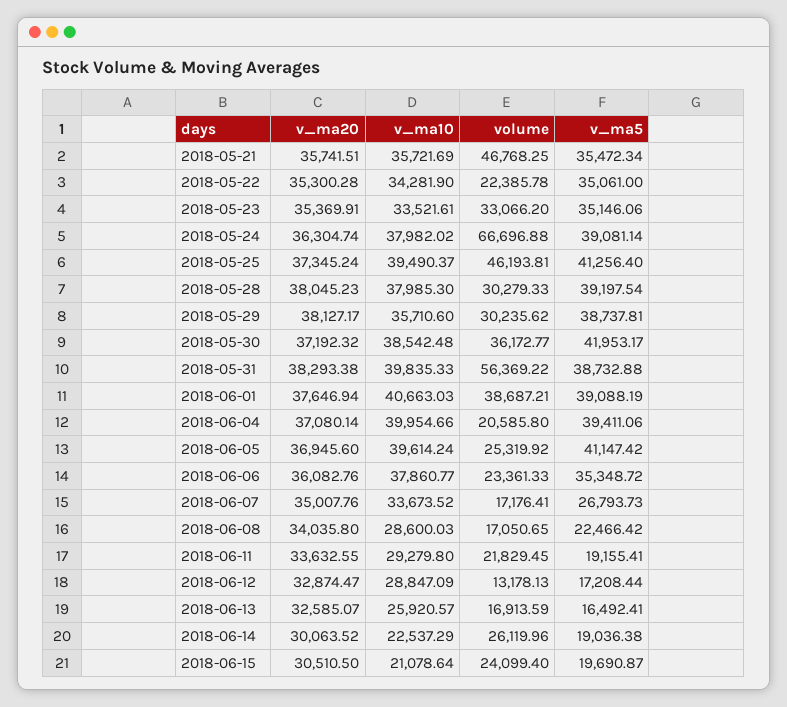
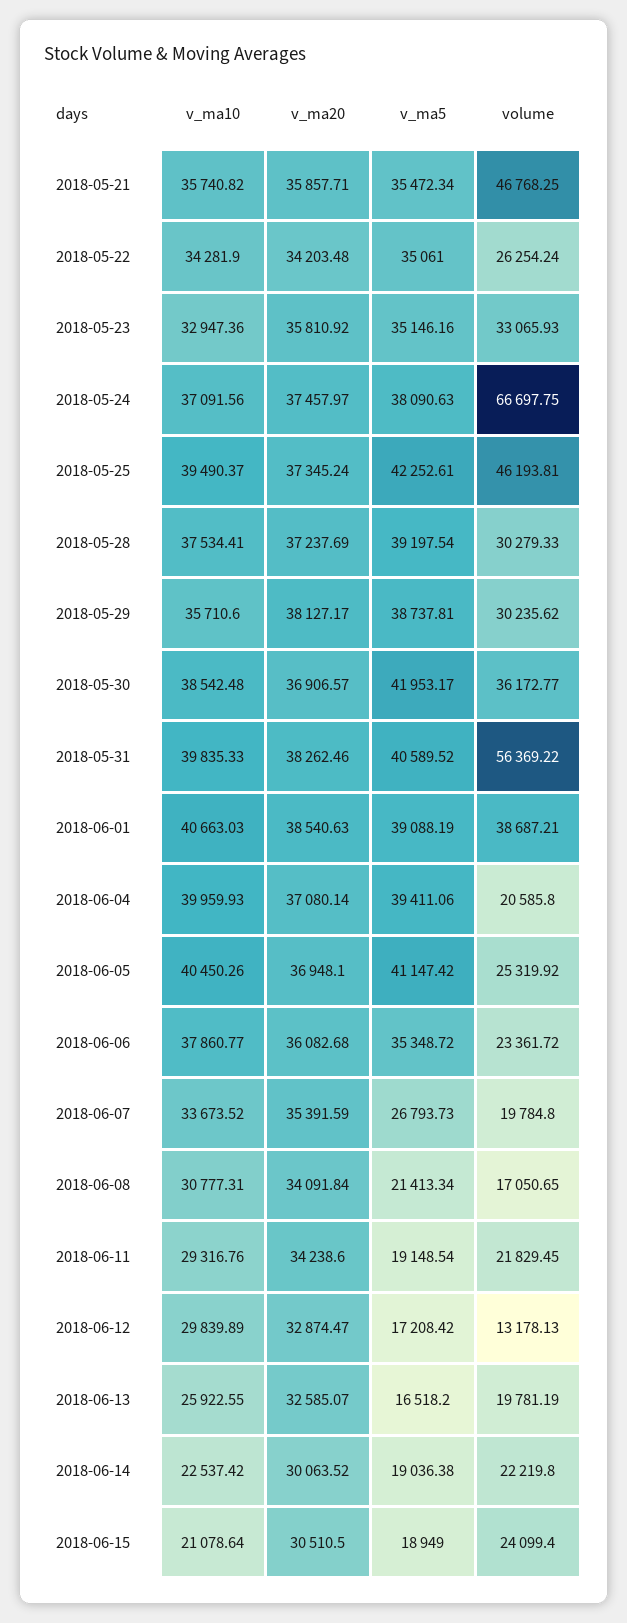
v_ma20, 2018-05-21: 35741.51 -> 35857.71
v_ma10, 2018-05-21: 35721.69 -> 35740.82
v_ma20, 2018-05-22: 35300.28 -> 34203.48
volume, 2018-05-22: 22385.78 -> 26254.24
v_ma20, 2018-05-23: 35369.91 -> 35810.92
v_ma10, 2018-05-23: 33521.61 -> 32947.36
volume, 2018-05-23: 33066.2 -> 33065.93
v_ma5, 2018-05-23: 35146.06 -> 35146.16
v_ma20, 2018-05-24: 36304.74 -> 37457.97
v_ma10, 2018-05-24: 37982.02 -> 37091.56
volume, 2018-05-24: 66696.88 -> 66697.75
v_ma5, 2018-05-24: 39081.14 -> 38090.63
v_ma5, 2018-05-25: 41256.4 -> 42252.61
v_ma20, 2018-05-28: 38045.23 -> 37237.69
v_ma10, 2018-05-28: 37985.3 -> 37534.41
v_ma20, 2018-05-30: 37192.32 -> 36906.57
v_ma20, 2018-05-31: 38293.38 -> 38262.46
v_ma5, 2018-05-31: 38732.88 -> 40589.52
v_ma20, 2018-06-01: 37646.94 -> 38540.63
v_ma10, 2018-06-04: 39954.66 -> 39959.93
v_ma20, 2018-06-05: 36945.6 -> 36948.1
v_ma10, 2018-06-05: 39614.24 -> 40450.26
v_ma20, 2018-06-06: 36082.76 -> 36082.68
volume, 2018-06-06: 23361.33 -> 23361.72
v_ma20, 2018-06-07: 35007.76 -> 35391.59
volume, 2018-06-07: 17176.41 -> 19784.8
v_ma20, 2018-06-08: 34035.8 -> 34091.84
v_ma10, 2018-06-08: 28600.03 -> 30777.31
v_ma5, 2018-06-08: 22466.42 -> 21413.34
v_ma20, 2018-06-11: 33632.55 -> 34238.6
v_ma10, 2018-06-11: 29279.8 -> 29316.76
v_ma5, 2018-06-11: 19155.41 -> 19148.54
v_ma10, 2018-06-12: 28847.09 -> 29839.89
v_ma5, 2018-06-12: 17208.44 -> 17208.42
v_ma10, 2018-06-13: 25920.57 -> 25922.55
volume, 2018-06-13: 16913.59 -> 19781.19
v_ma5, 2018-06-13: 16492.41 -> 16518.2
v_ma10, 2018-06-14: 22537.29 -> 22537.42
volume, 2018-06-14: 26119.96 -> 22219.8
v_ma5, 2018-06-15: 19690.87 -> 18949

